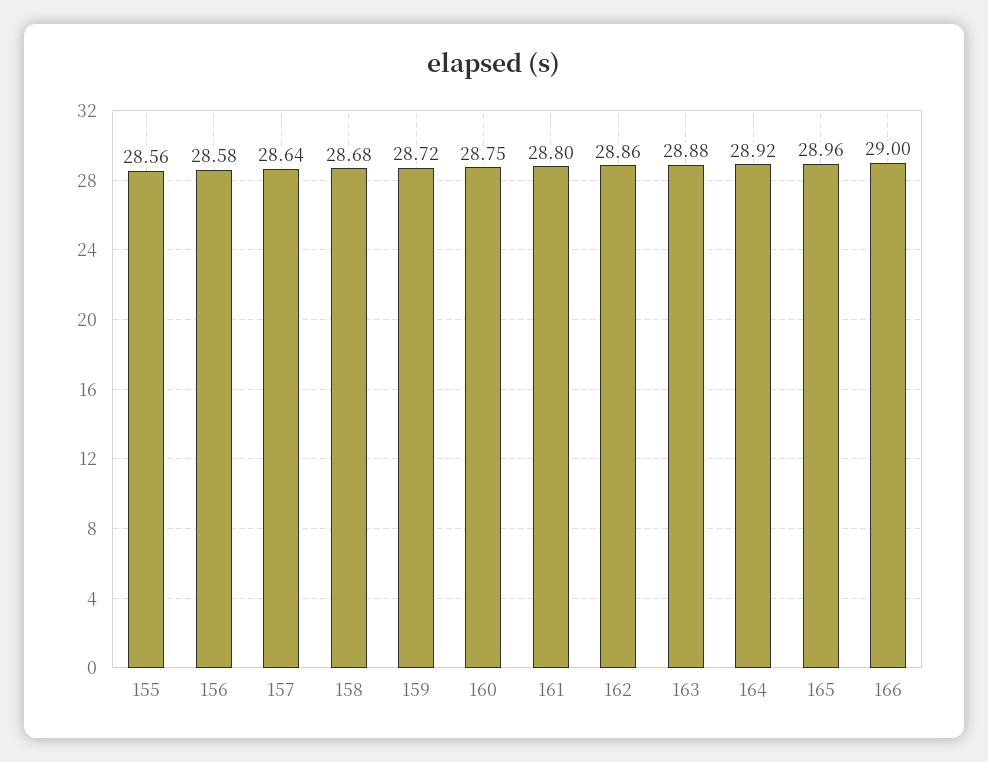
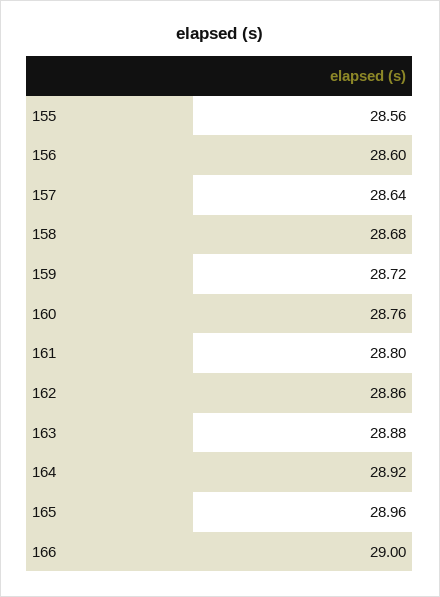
156: 28.58 -> 28.6
160: 28.75 -> 28.76

